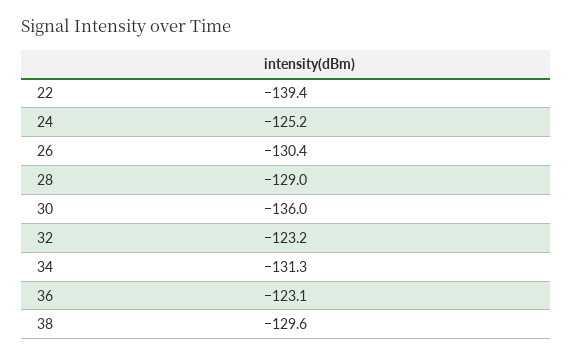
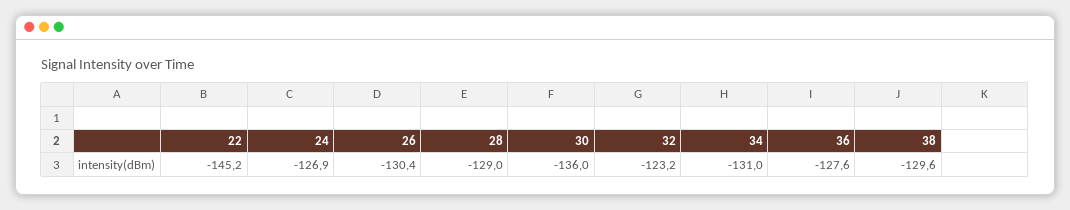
22: -139.4 -> -145.2
24: -125.2 -> -126.9
34: -131.3 -> -131
36: -123.1 -> -127.6

